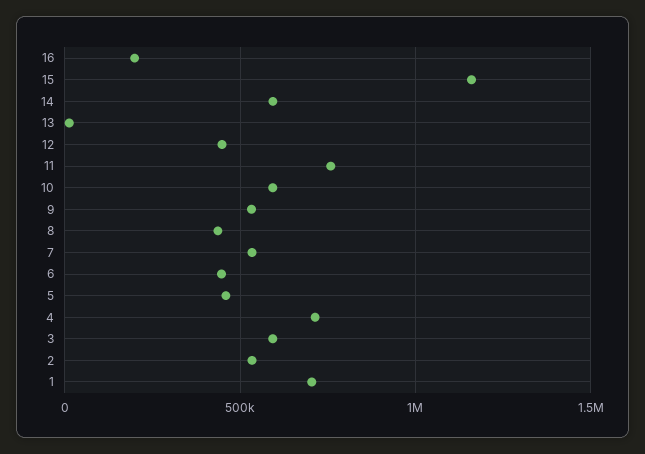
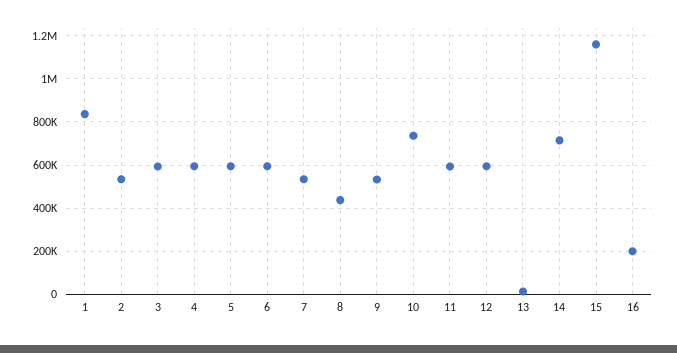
14: 600000 -> 700000
12: 450000 -> 600000
11: 750000 -> 600000
10: 600000 -> 750000
6: 450000 -> 600000
5: 450000 -> 600000
4: 700000 -> 600000
1: 700000 -> 850000

